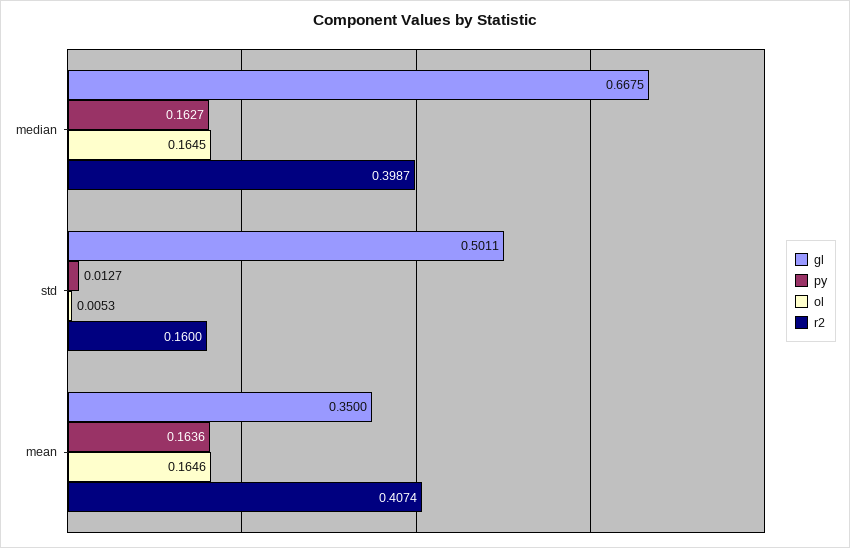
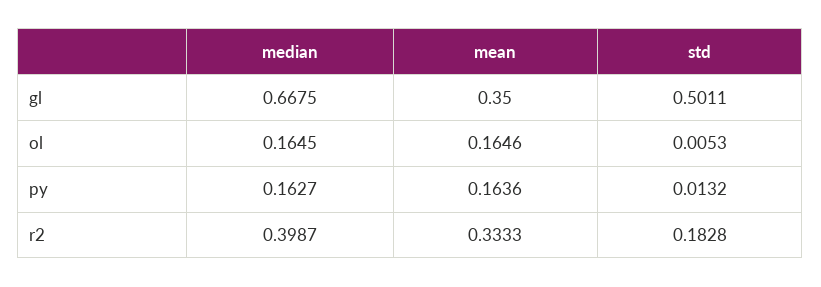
py, std: 0.0127 -> 0.0132
r2, std: 0.16 -> 0.1828
r2, mean: 0.4074 -> 0.3333

